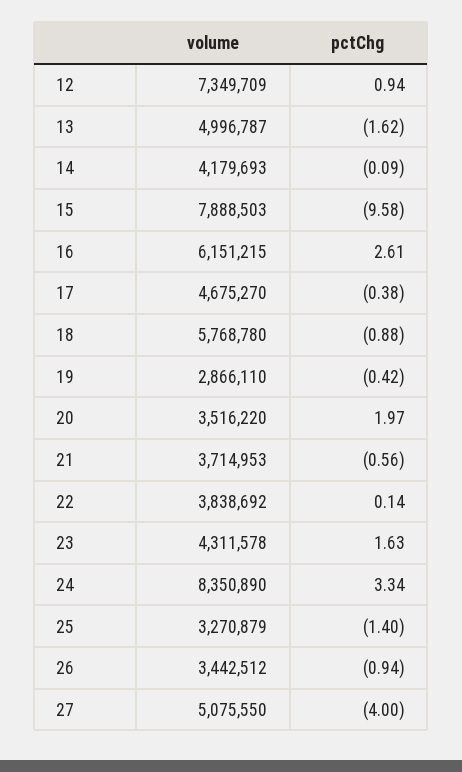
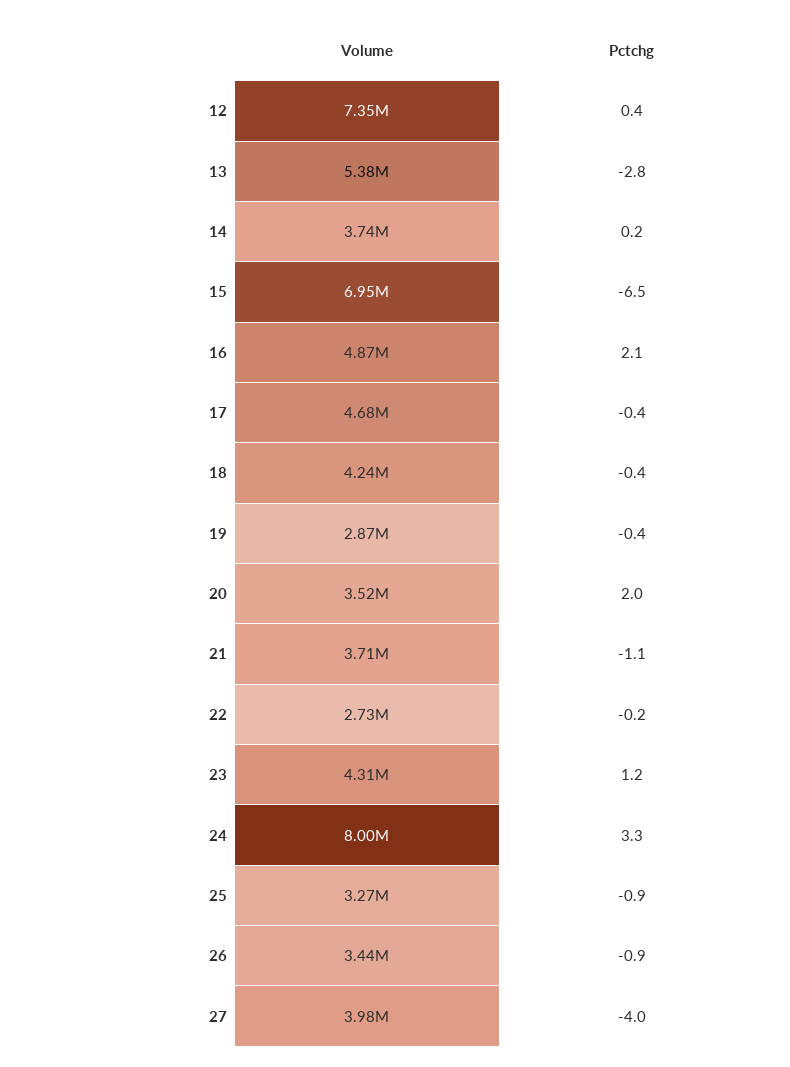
pctChg, 12: 0.94 -> 0.4
volume, 13: 4996787 -> 5380000
pctChg, 13: -1.62 -> -2.8
volume, 14: 4179693 -> 3740000
pctChg, 14: -0.09 -> 0.2
volume, 15: 7888503 -> 6950000
pctChg, 15: -9.58 -> -6.5
volume, 16: 6151215 -> 4870000
pctChg, 16: 2.61 -> 2.1
volume, 18: 5768780 -> 4240000
pctChg, 18: -0.88 -> -0.4
pctChg, 21: -0.56 -> -1.1
volume, 22: 3838692 -> 2730000
pctChg, 22: 0.14 -> -0.2
pctChg, 23: 1.63 -> 1.2
volume, 24: 8350890 -> 8000000
pctChg, 25: -1.4 -> -0.9
volume, 27: 5075550 -> 3980000

